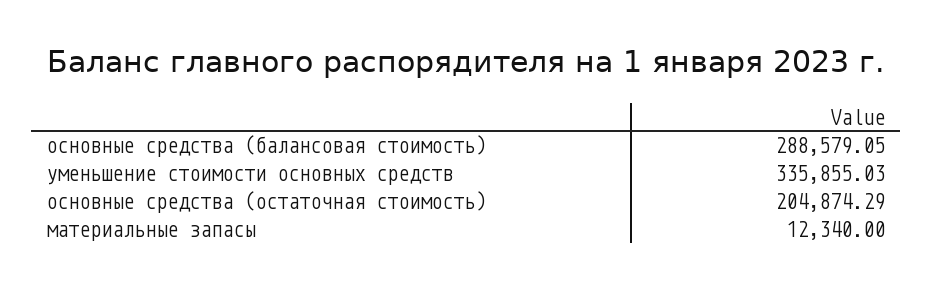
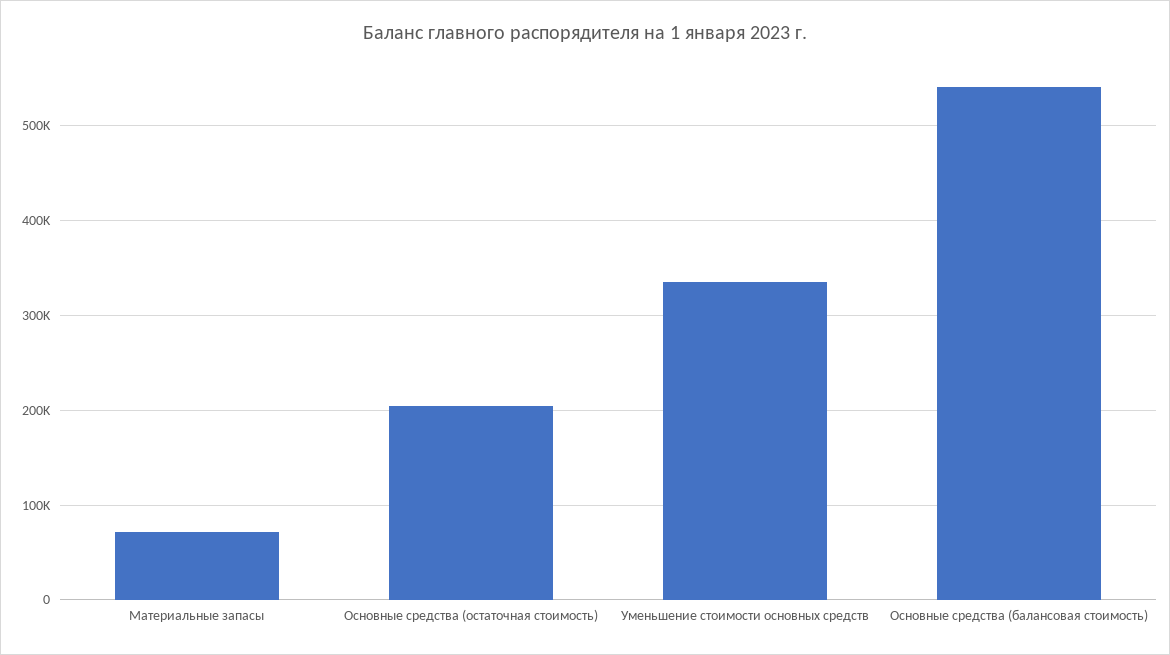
основные средства (балансовая стоимость): 288579.05 -> 540000
материальные запасы: 12340 -> 70000

